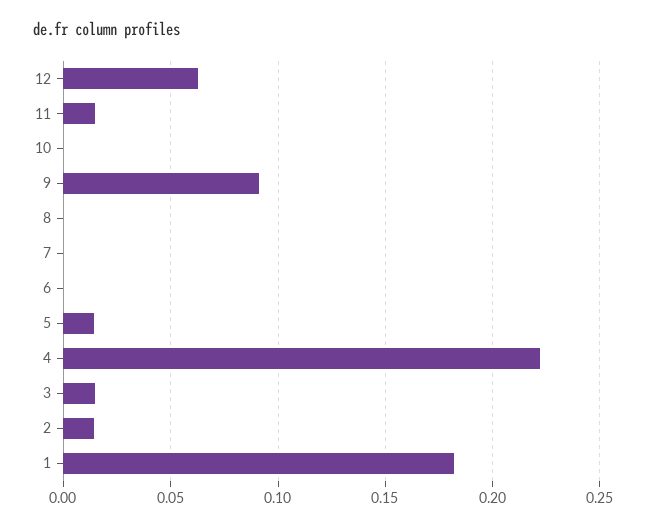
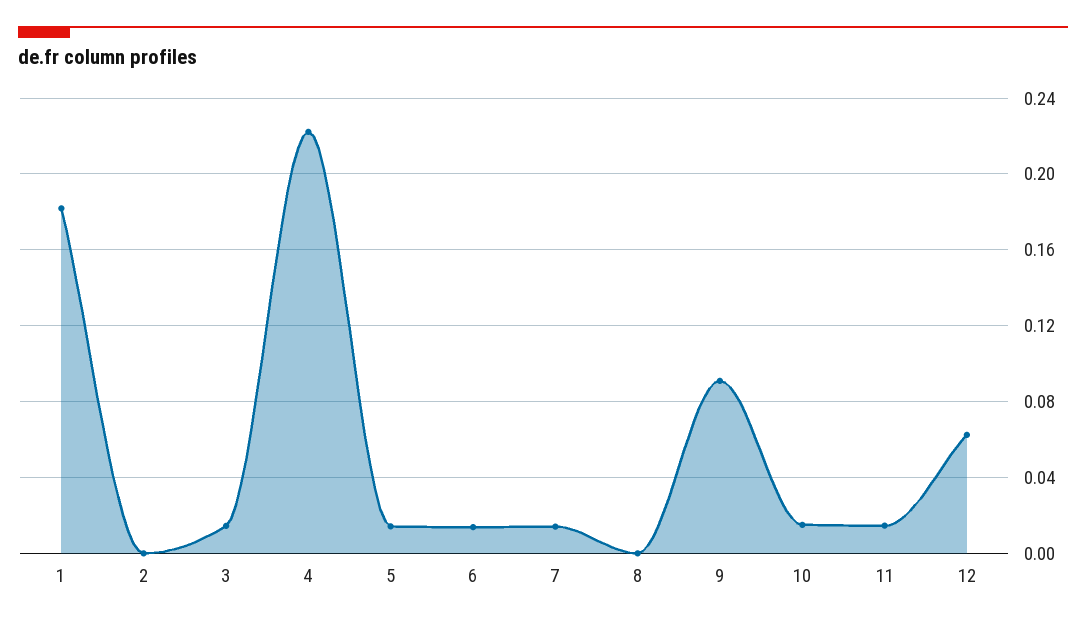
10: 0 -> 0.015
7: 0 -> 0.015
6: 0 -> 0.015
2: 0.015 -> 0

